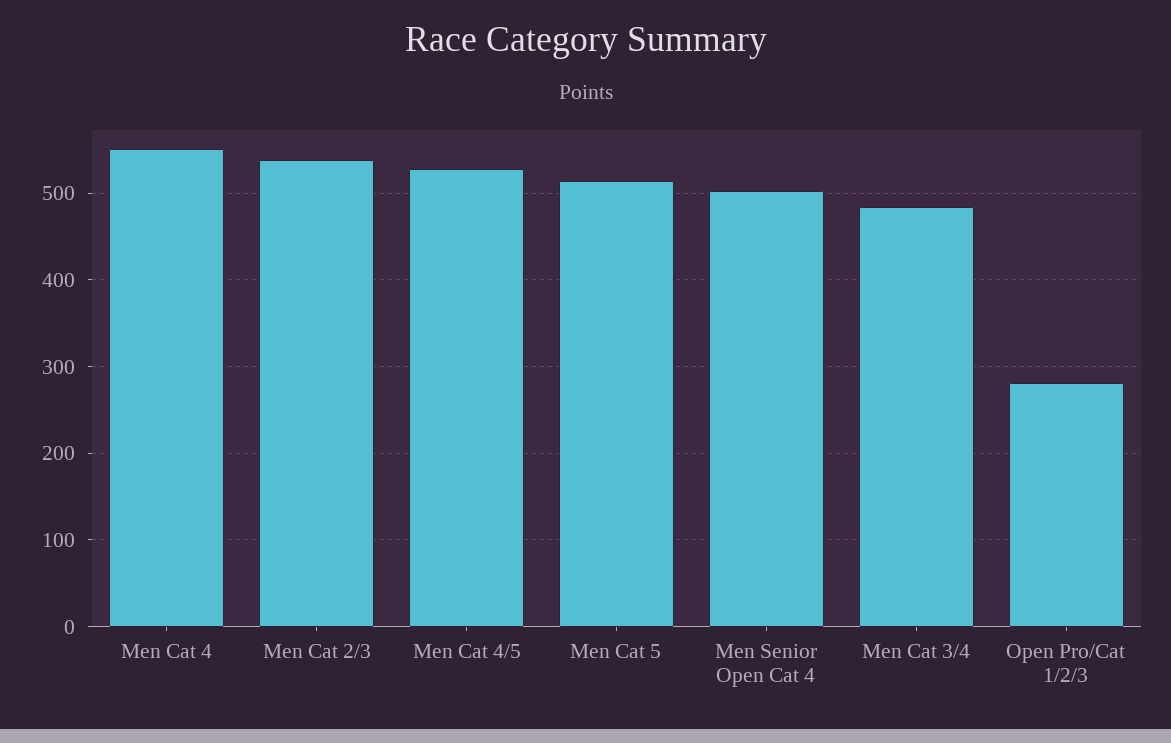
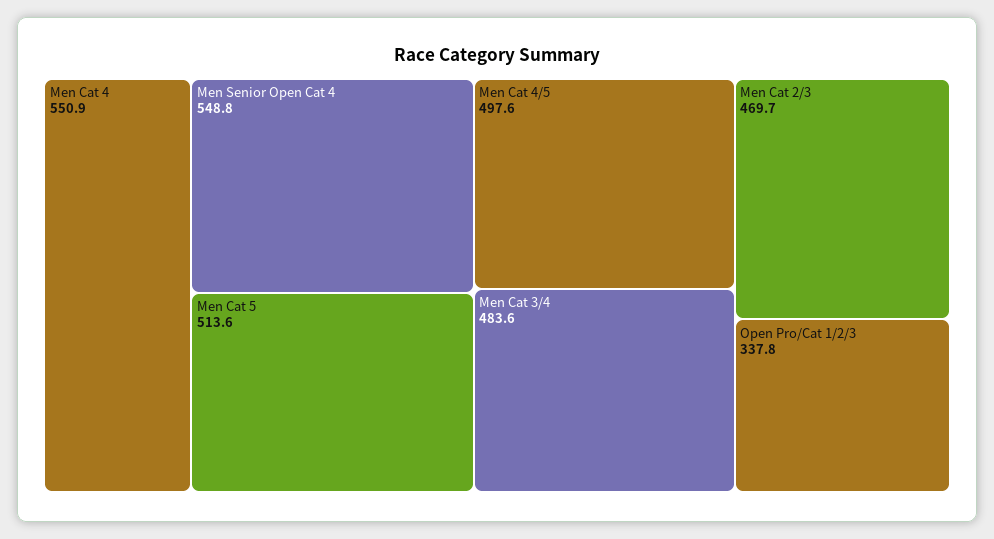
Men Cat 2/3: 540 -> 469.7
Men Cat 4/5: 530 -> 497.6
Men Senior Open Cat 4: 500 -> 548.8
Open Pro/Cat 1/2/3: 280 -> 337.8

